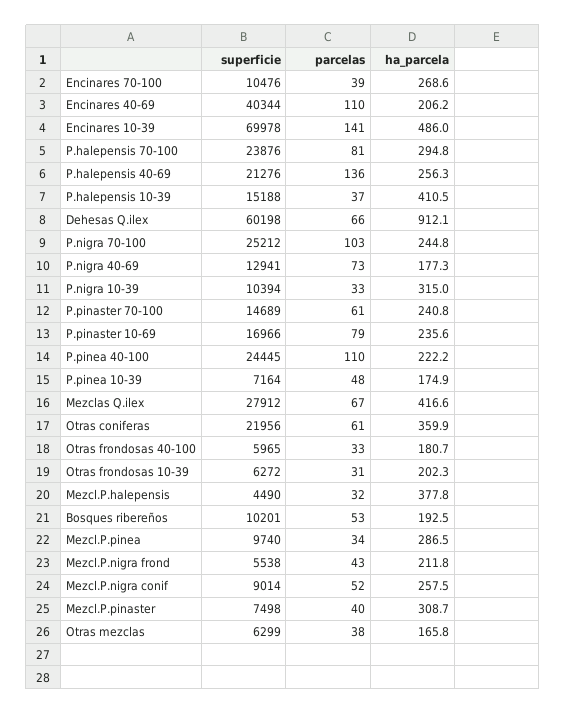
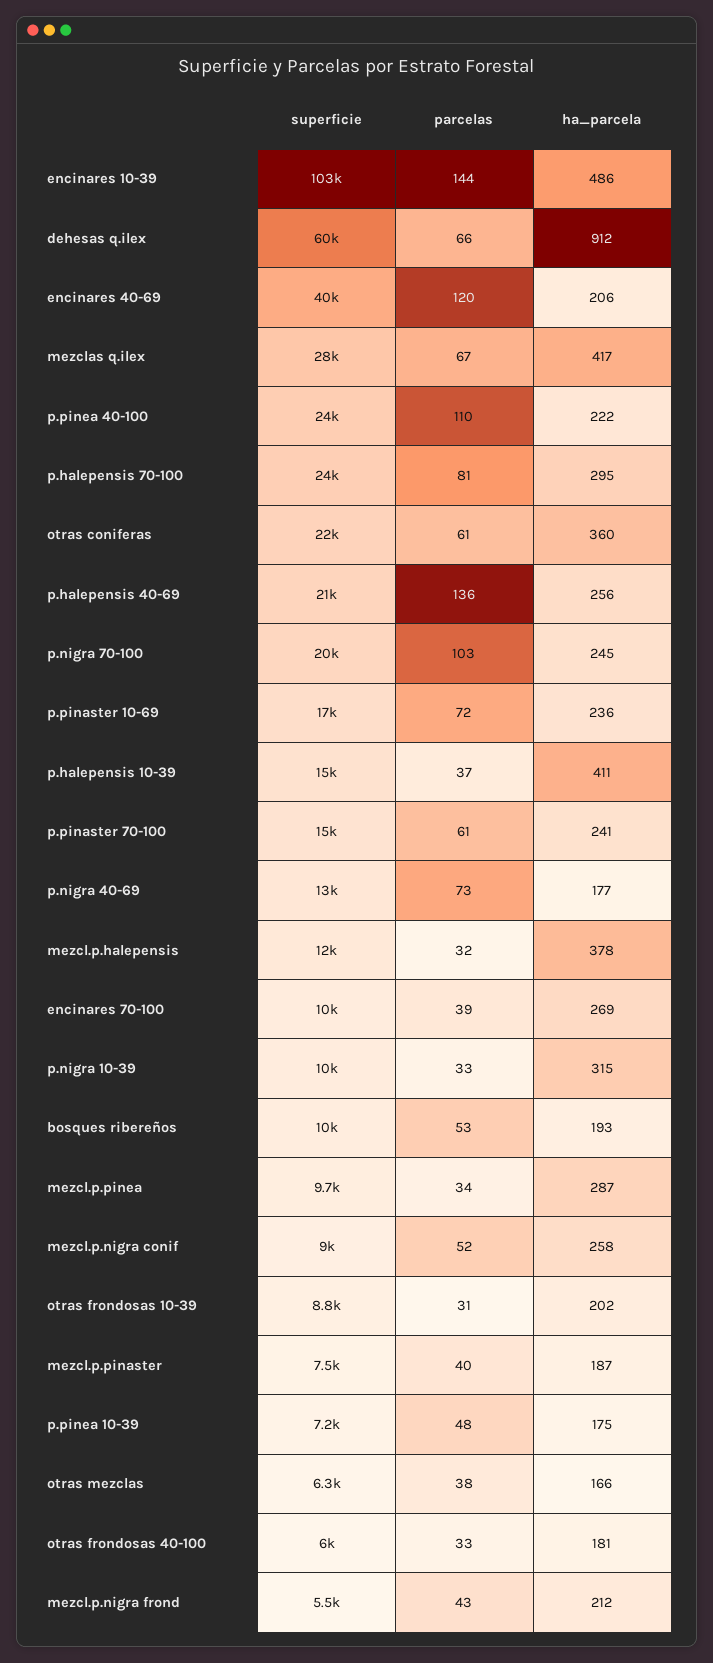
parcelas, Encinares 40-69: 110 -> 120
superficie, Encinares 10-39: 69978 -> 103000
parcelas, Encinares 10-39: 141 -> 144
superficie, P.nigra 70-100: 25212 -> 20000
parcelas, P.pinaster 10-69: 79 -> 72
superficie, Otras frondosas 10-39: 6272 -> 8800
superficie, Mezcl.P.halepensis: 4490 -> 12000
ha_parcela, Mezcl.P.pinaster: 308.7 -> 187

